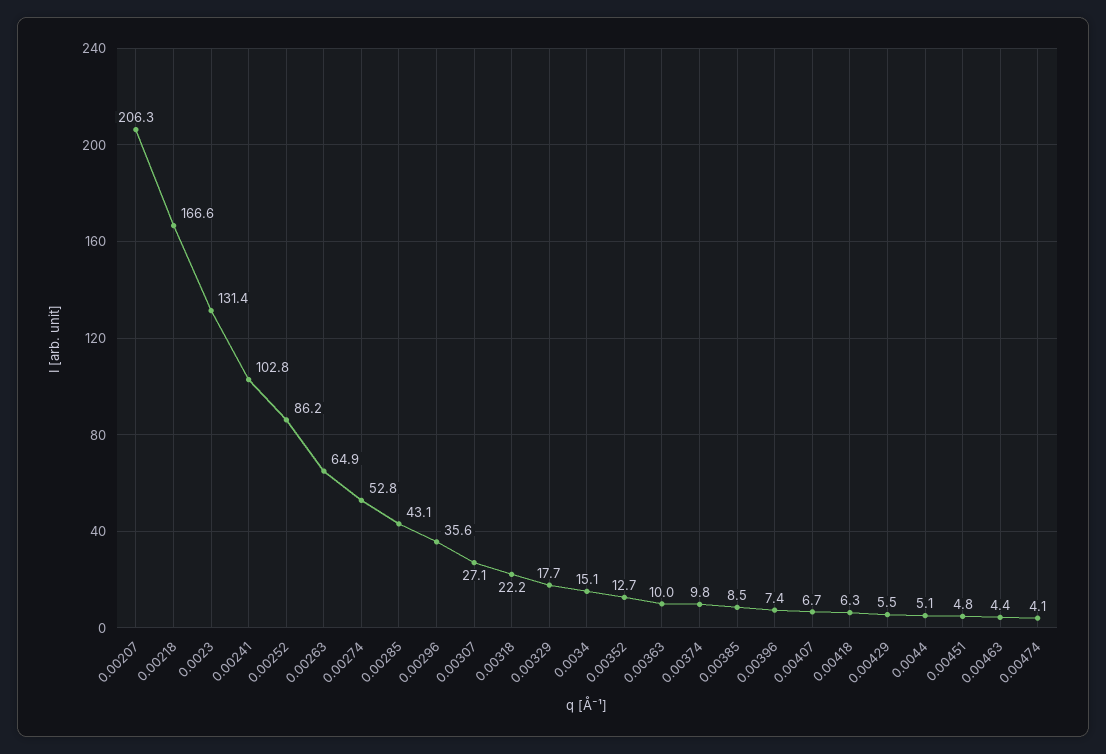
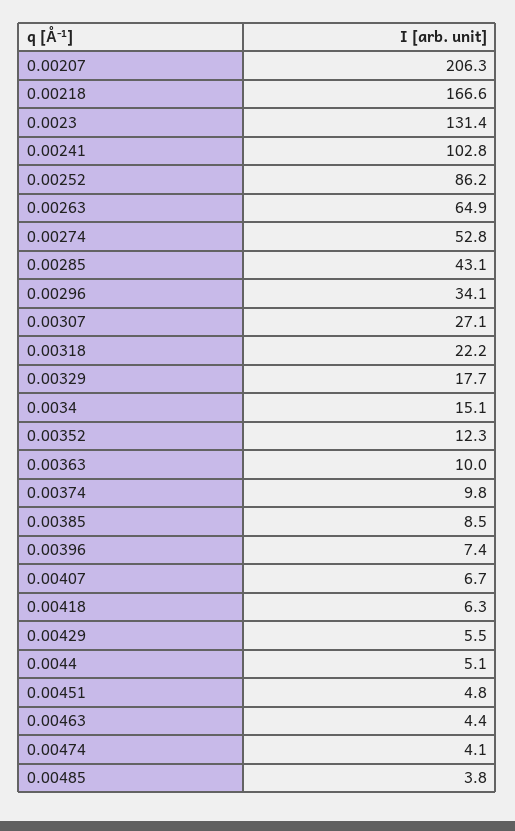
0.00296: 35.6 -> 34.1
0.00352: 12.7 -> 12.3
0.00485: none -> 3.8

